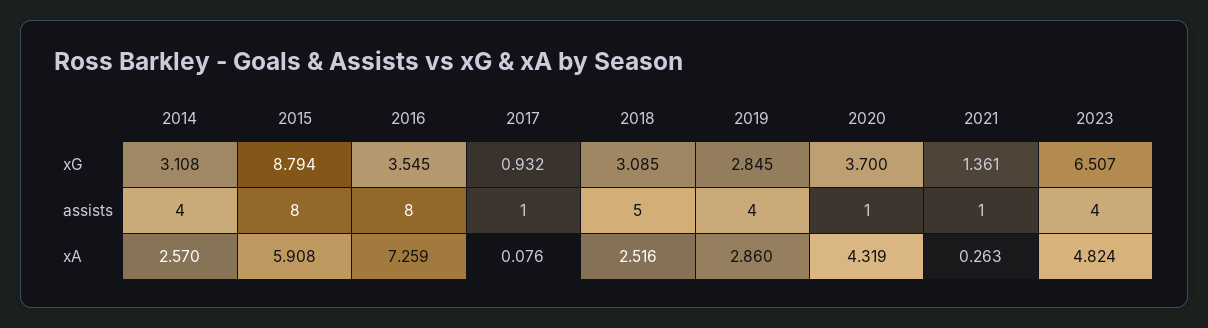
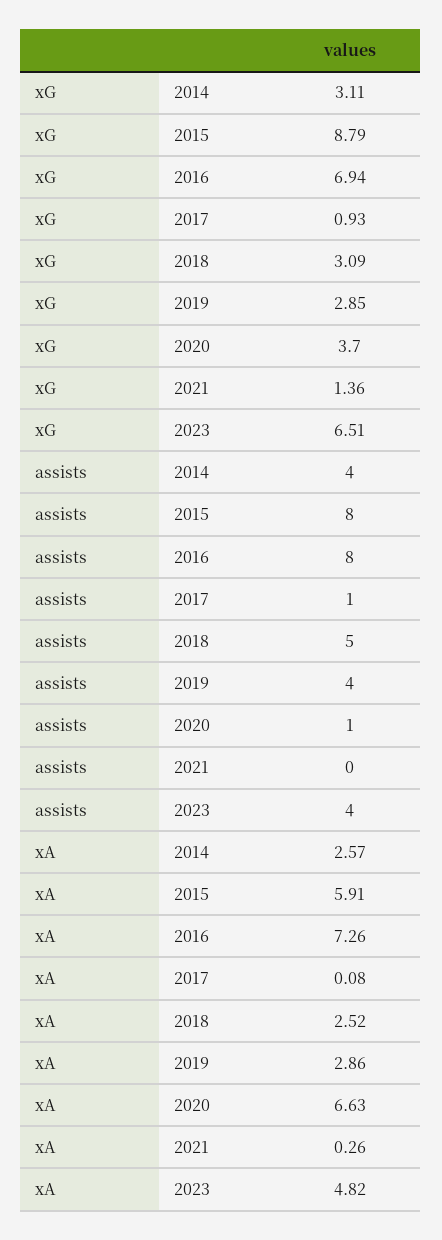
2016, xG: 3.545 -> 6.94
2021, assists: 1 -> 0
2020, xA: 4.319 -> 6.63

